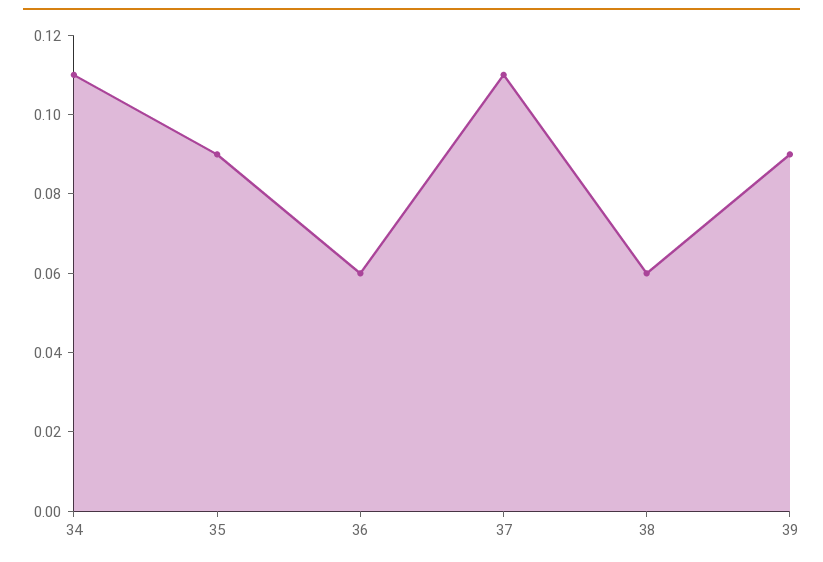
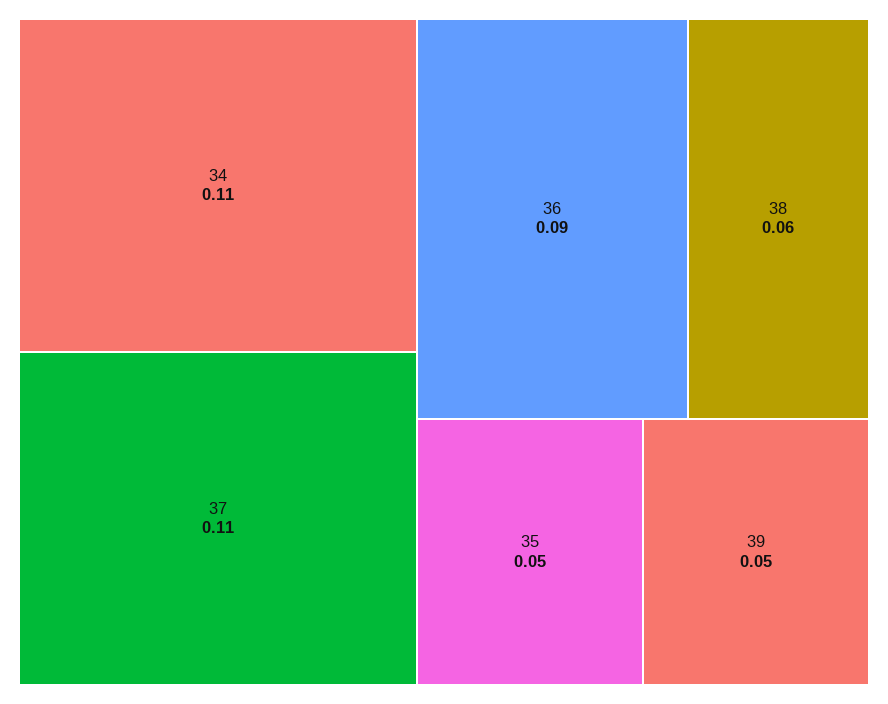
35: 0.09 -> 0.05
36: 0.06 -> 0.09
39: 0.09 -> 0.05

